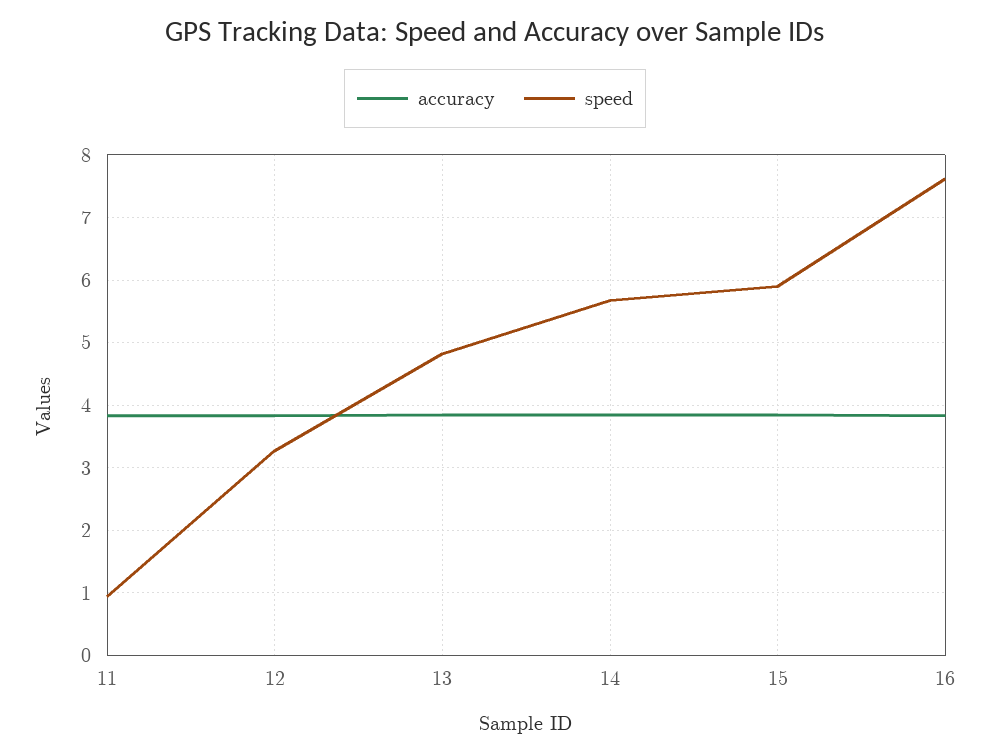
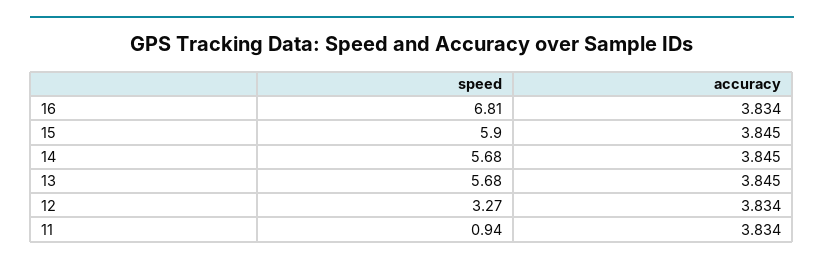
speed, 13: 4.8 -> 5.68
speed, 16: 7.6 -> 6.81

